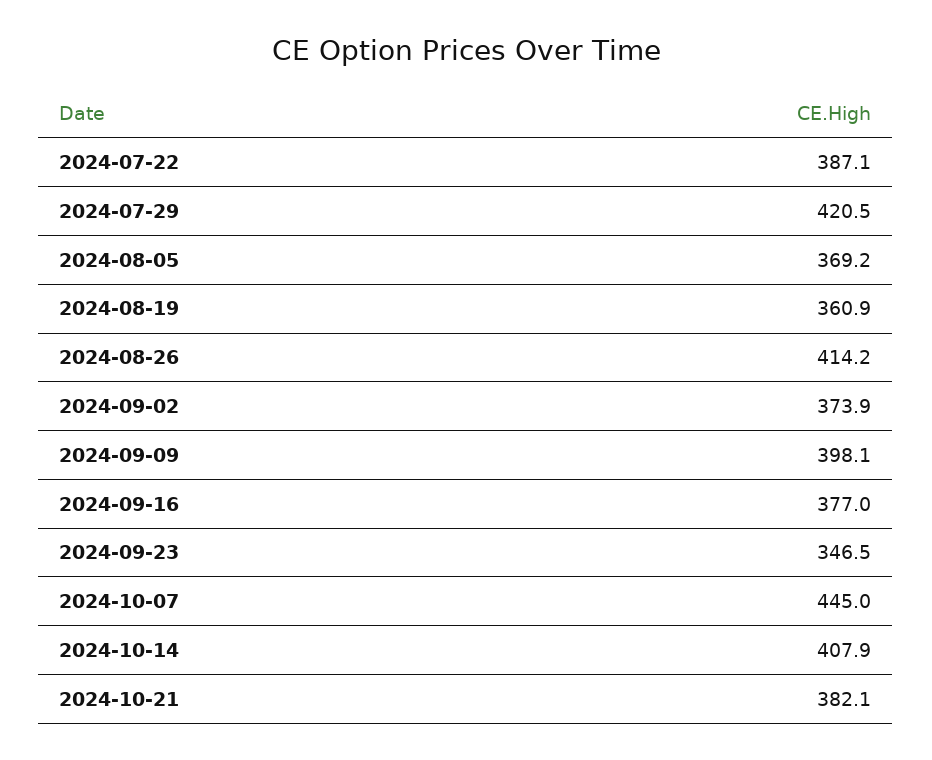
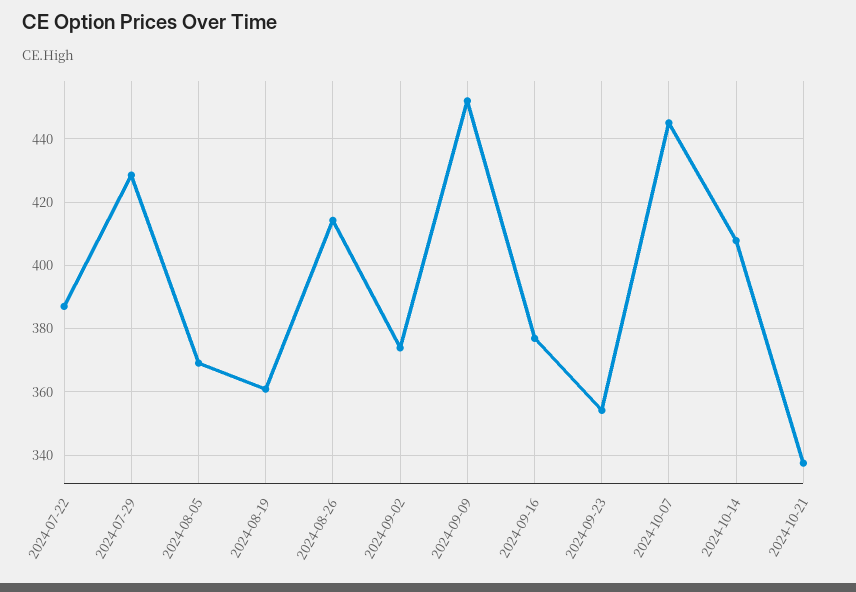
2024-07-29: 420.5 -> 428
2024-09-09: 398.1 -> 452
2024-09-23: 346.5 -> 354
2024-10-21: 382.1 -> 338

